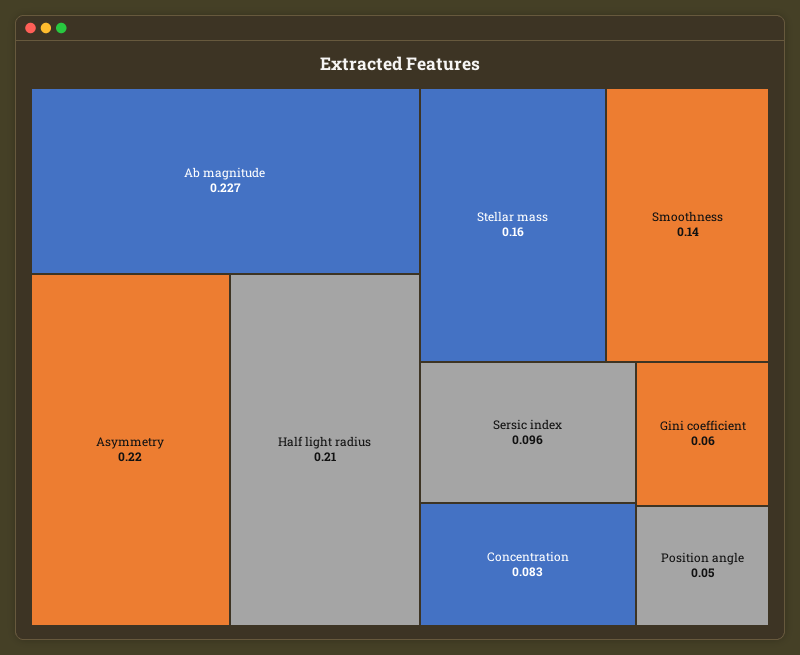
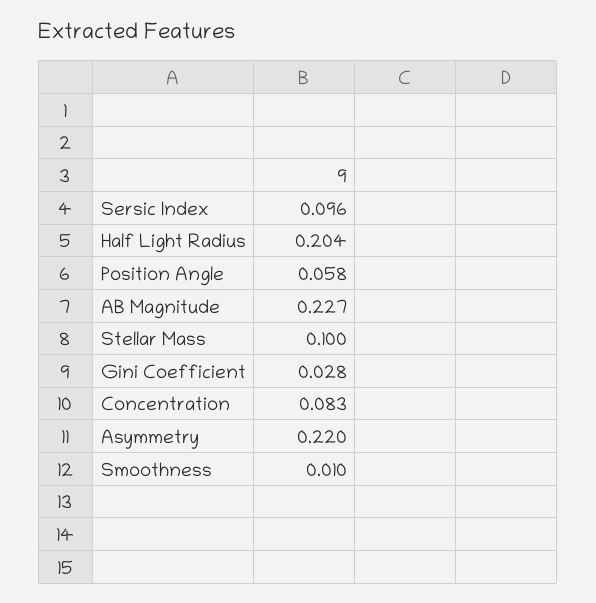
Half light radius: 0.21 -> 0.204
Stellar mass: 0.16 -> 0.1
Smoothness: 0.14 -> 0.01
Gini coefficient: 0.06 -> 0.028
Position angle: 0.05 -> 0.058

